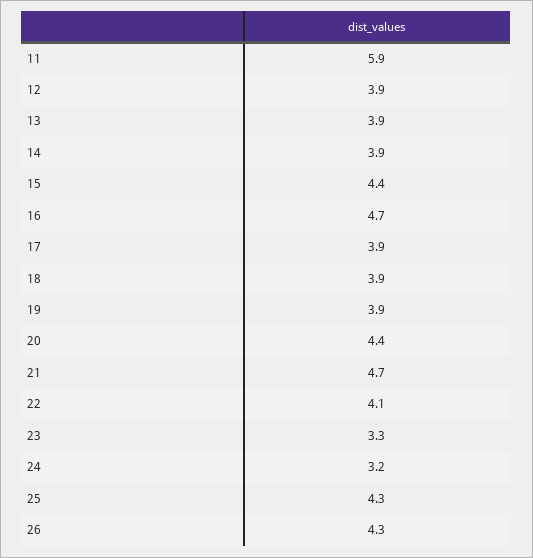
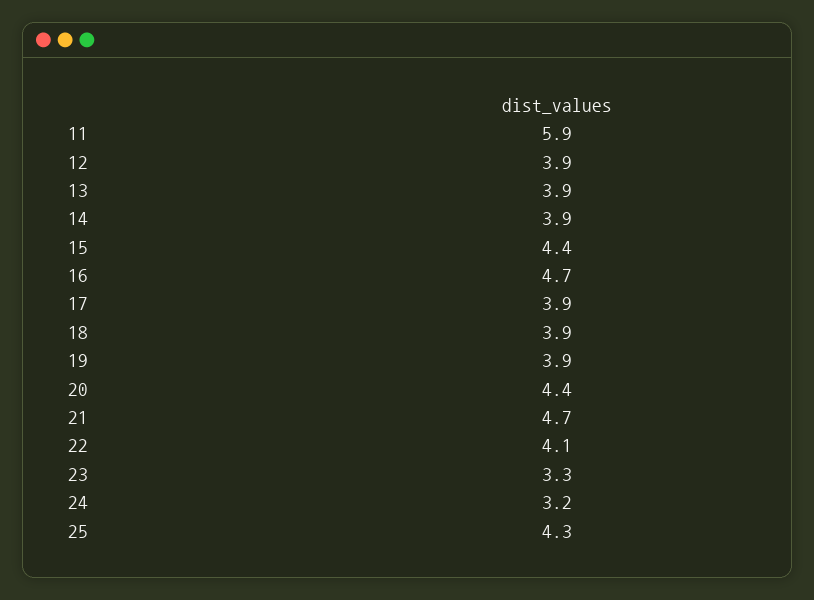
26: 4.3 -> none

